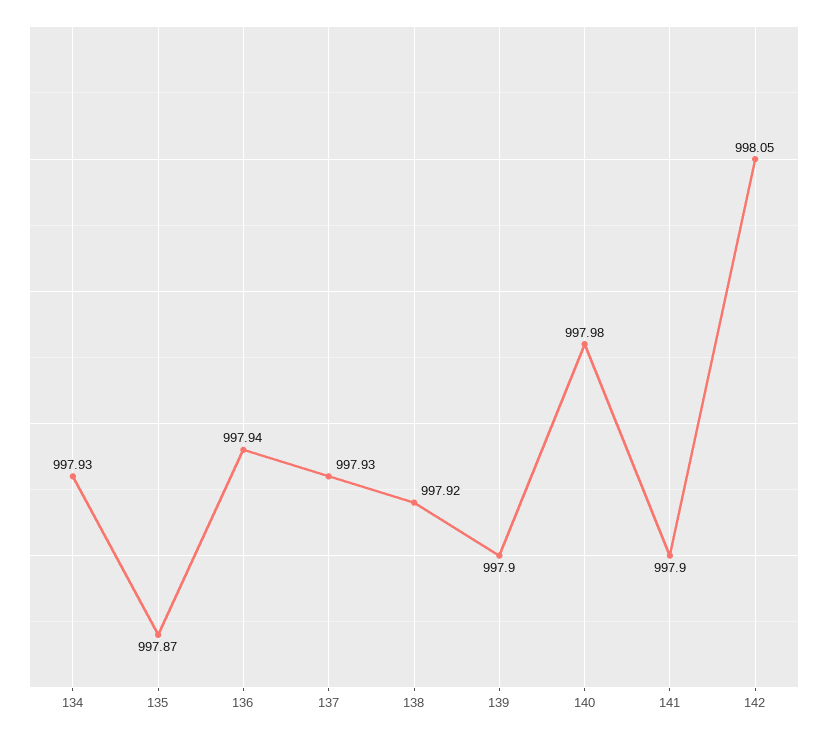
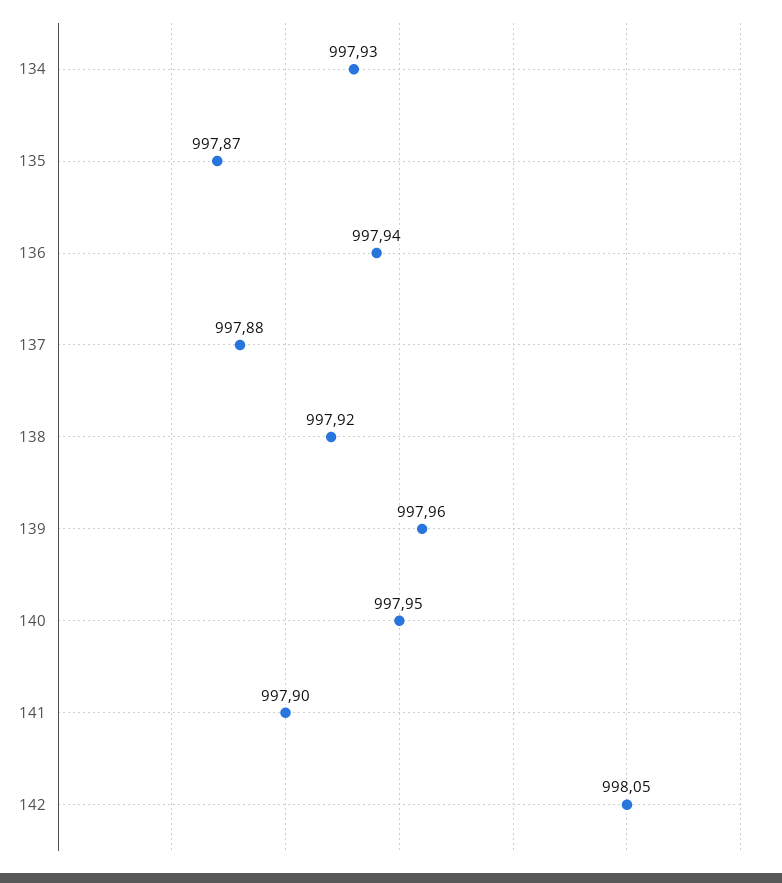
137: 997.93 -> 997.88
139: 997.9 -> 997.96
140: 997.98 -> 997.95

